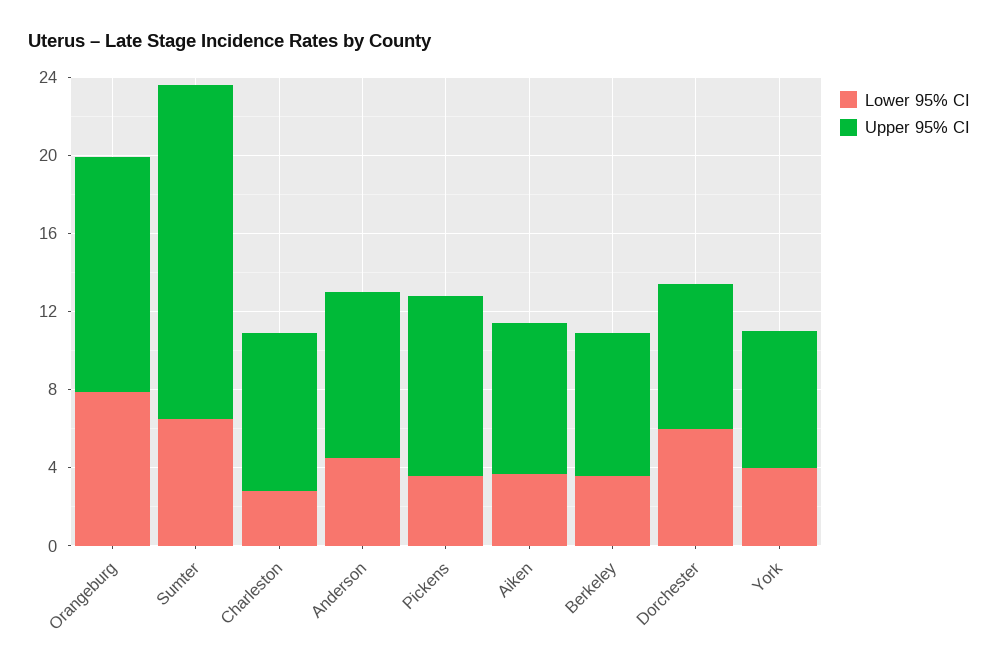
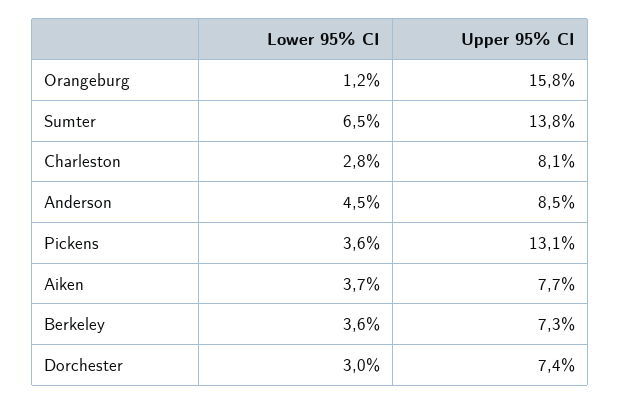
Lower 95% CI, Orangeburg: 8 -> 1.2
Upper 95% CI, Orangeburg: 12 -> 15.8
Upper 95% CI, Sumter: 17 -> 13.8
Upper 95% CI, Pickens: 9 -> 13.1
Lower 95% CI, Dorchester: 6 -> 3
Lower 95% CI, York: 4 -> none
Upper 95% CI, York: 7 -> none

